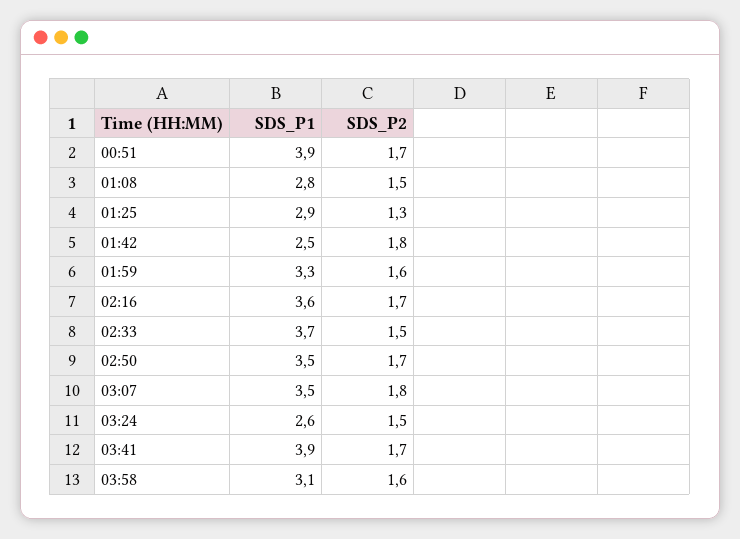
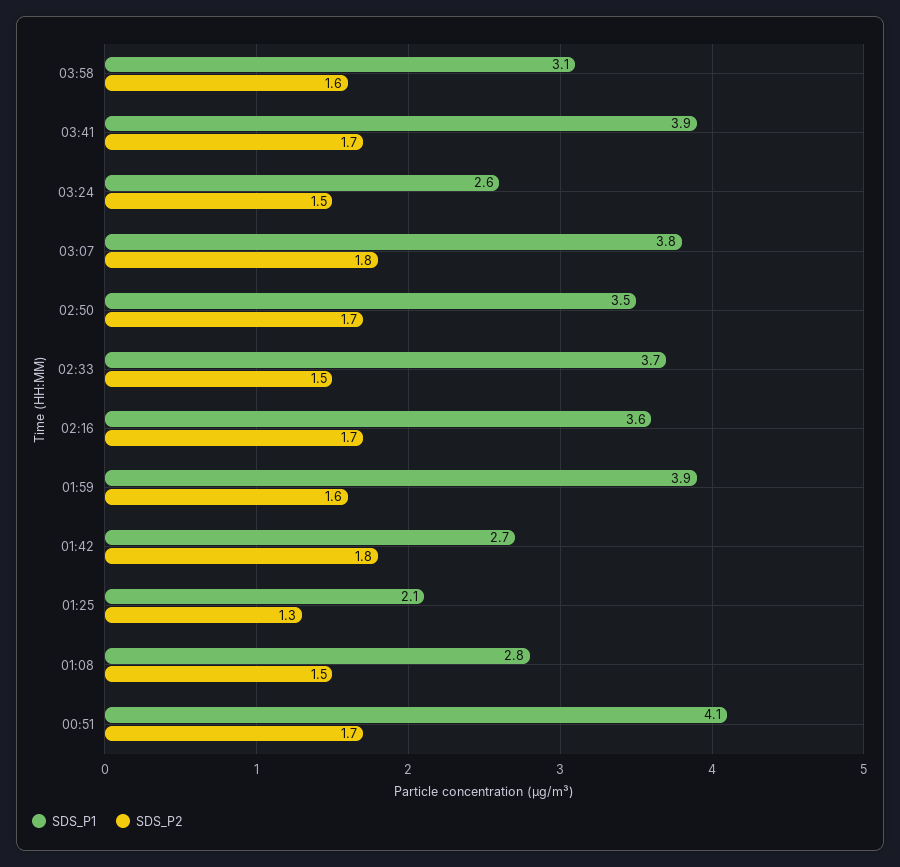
SDS_P1, 00:51: 3.9 -> 4.1
SDS_P1, 01:25: 2.9 -> 2.1
SDS_P1, 01:42: 2.5 -> 2.7
SDS_P1, 01:59: 3.3 -> 3.9
SDS_P1, 03:07: 3.5 -> 3.8

